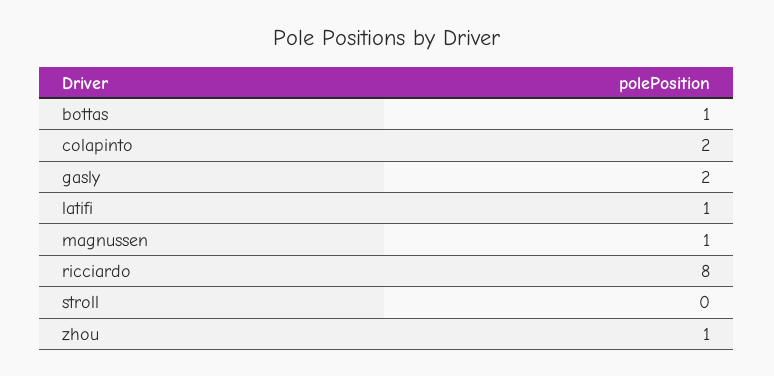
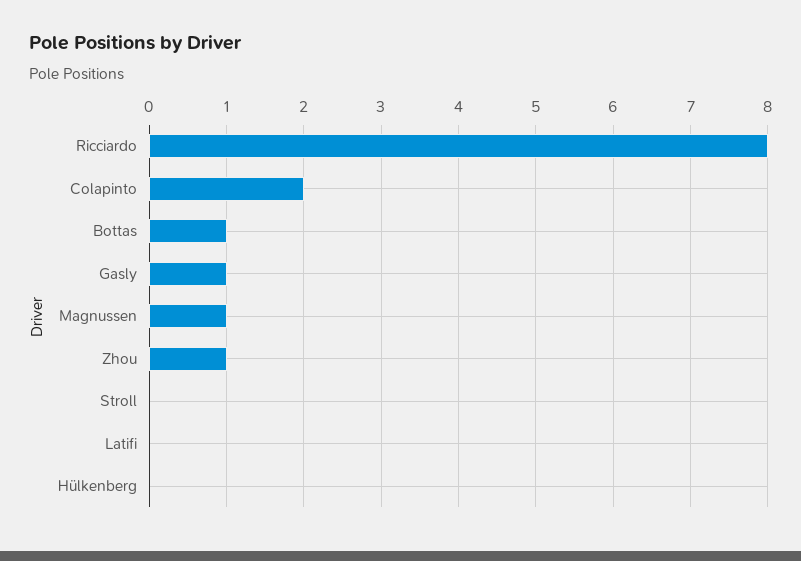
gasly: 2 -> 1
latifi: 1 -> 0
Hülkenberg: none -> 0

